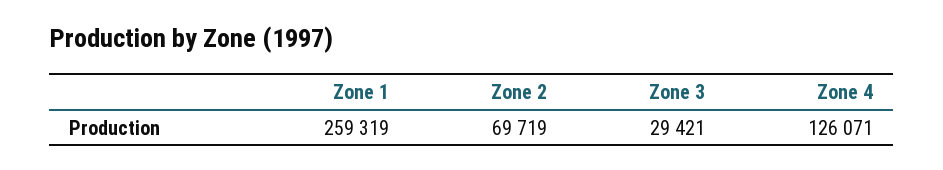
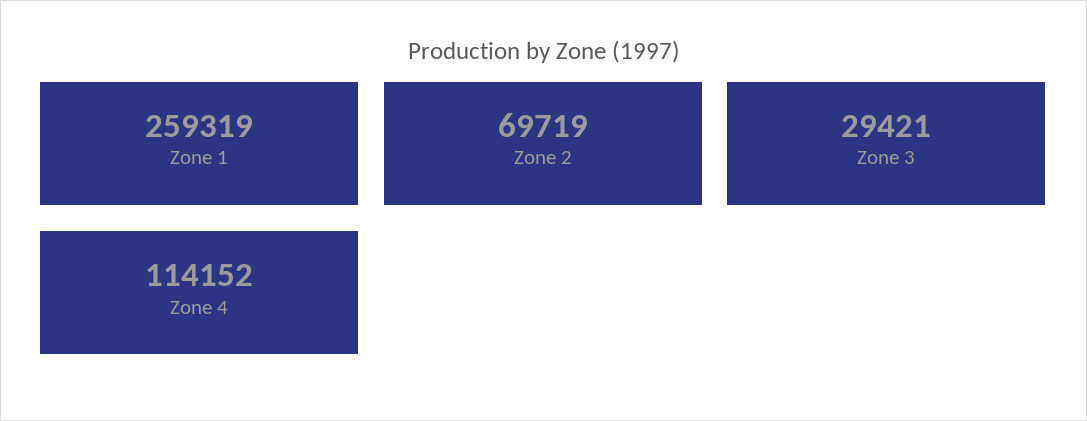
Zone 4: 126071 -> 114152

